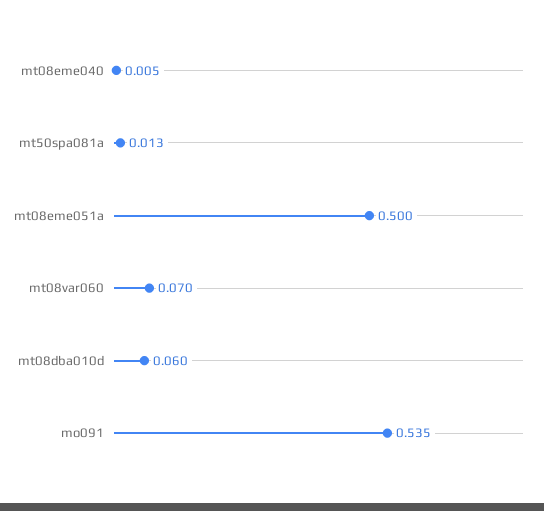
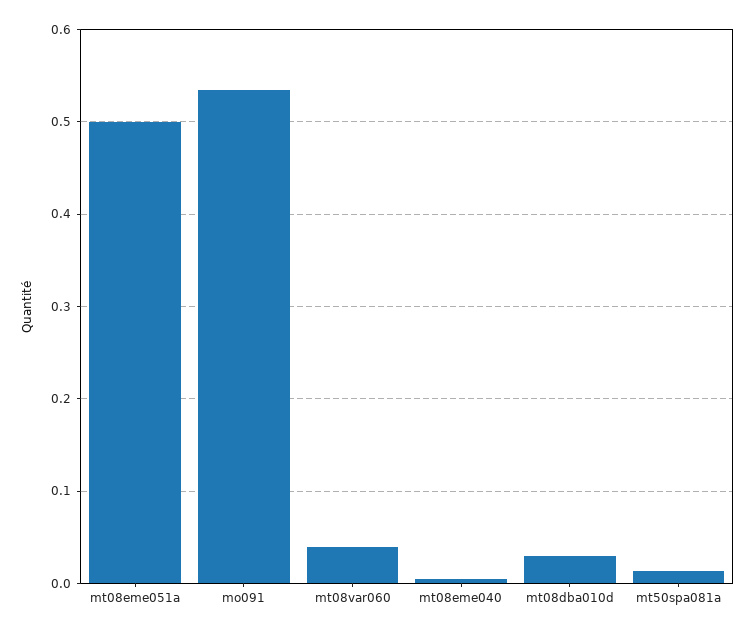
mt08var060: 0.07 -> 0.04
mt08dba010d: 0.06 -> 0.03

